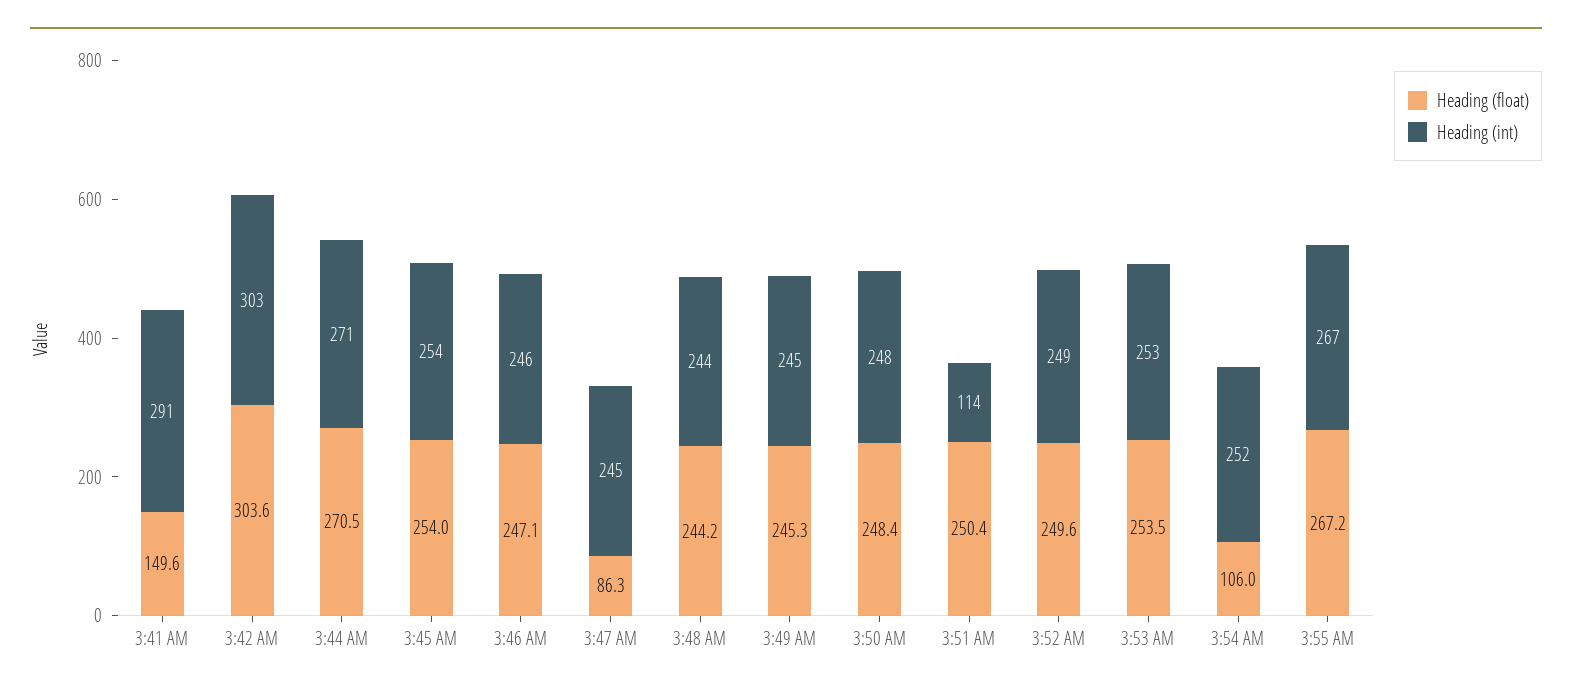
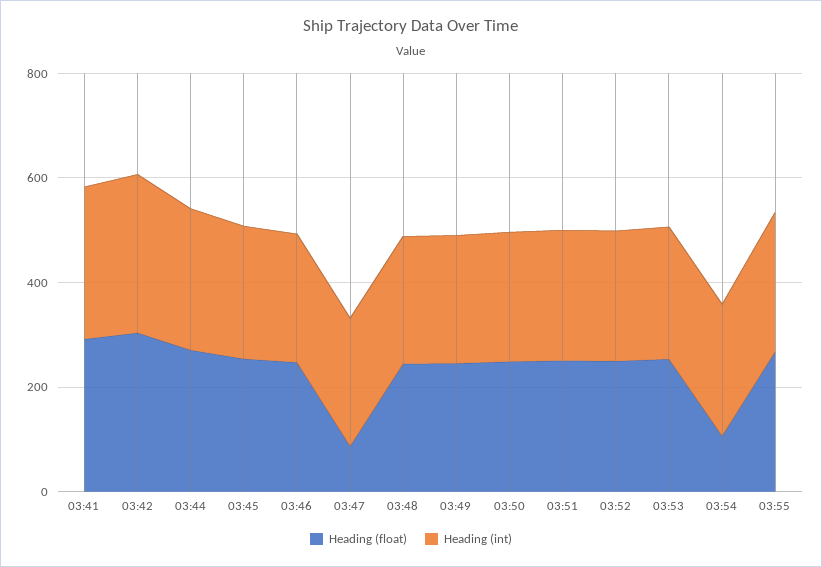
Heading (float), 3:41 AM: 149.6 -> 300
Heading (int), 3:51 AM: 114 -> 250

